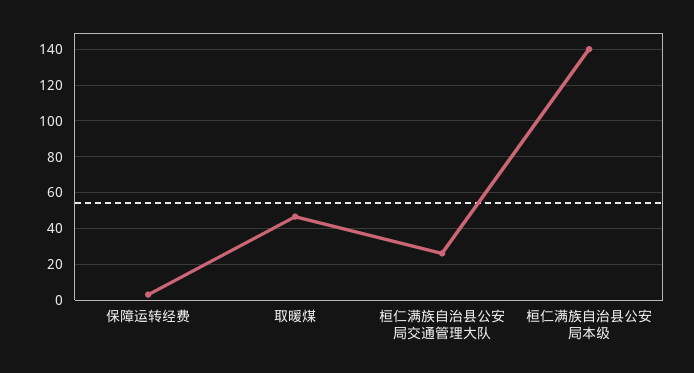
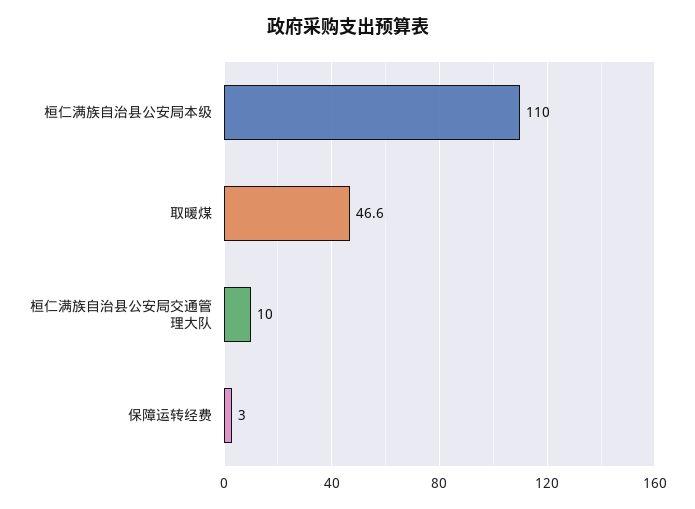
桓仁满族自治县公安局交通管理大队: 25 -> 10
桓仁满族自治县公安局本级: 140 -> 110

